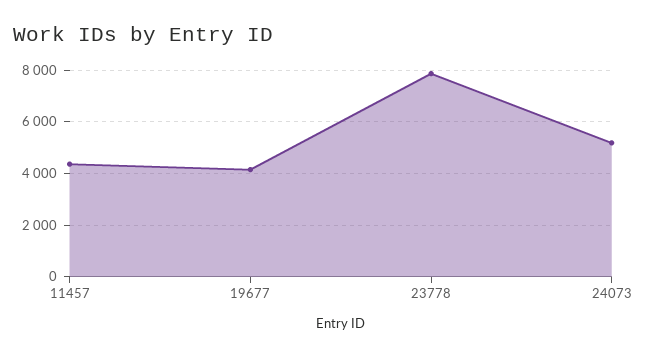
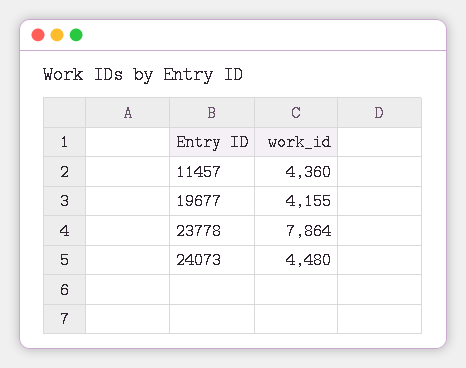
24073: 5250 -> 4480

